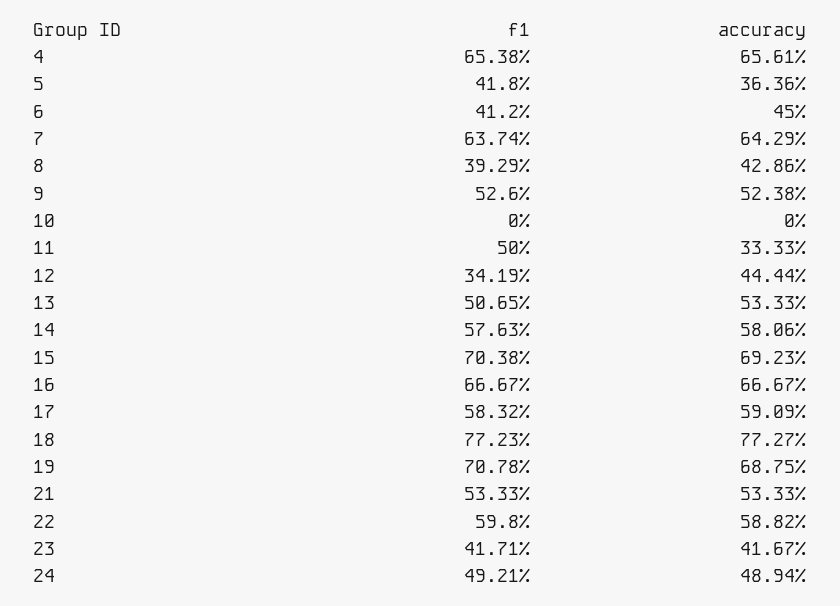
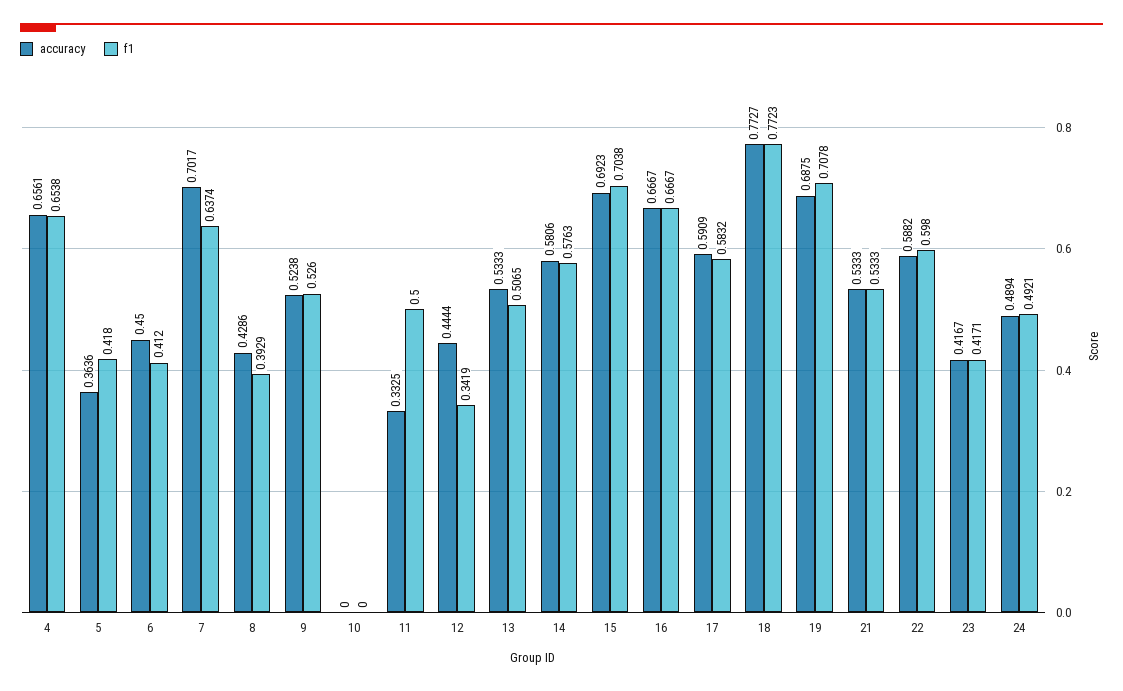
accuracy, 7: 0.6429 -> 0.7017
accuracy, 11: 0.3333 -> 0.3325

